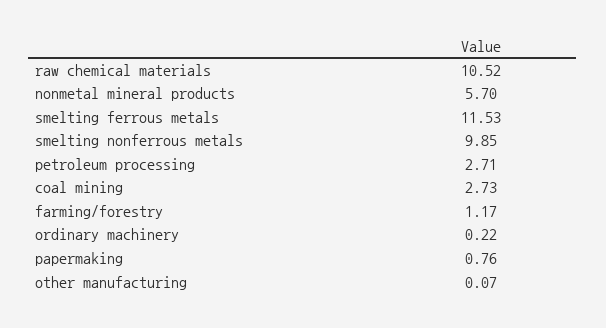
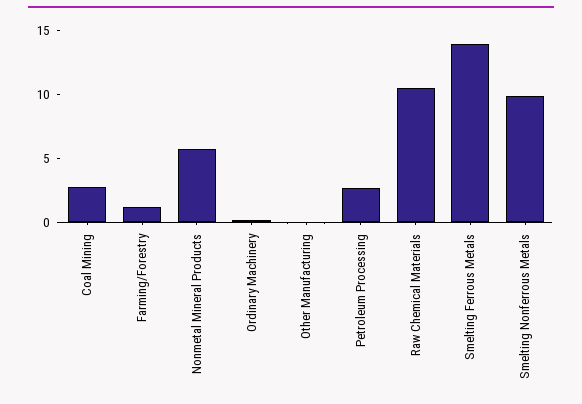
smelting ferrous metals: 11.53 -> 14
papermaking: 0.76 -> none

